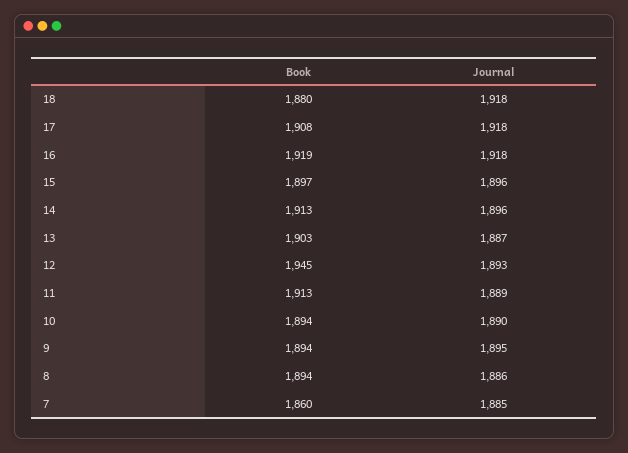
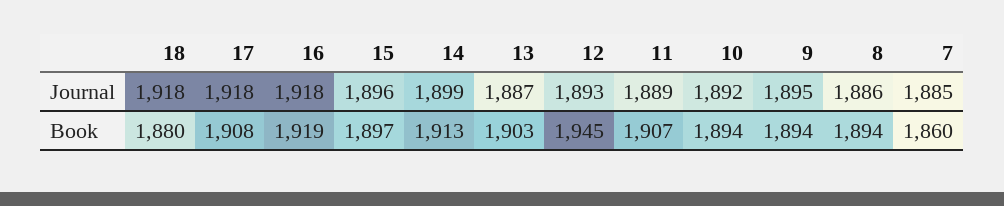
Journal, 14: 1896 -> 1899
Book, 11: 1913 -> 1907
Journal, 10: 1890 -> 1892

